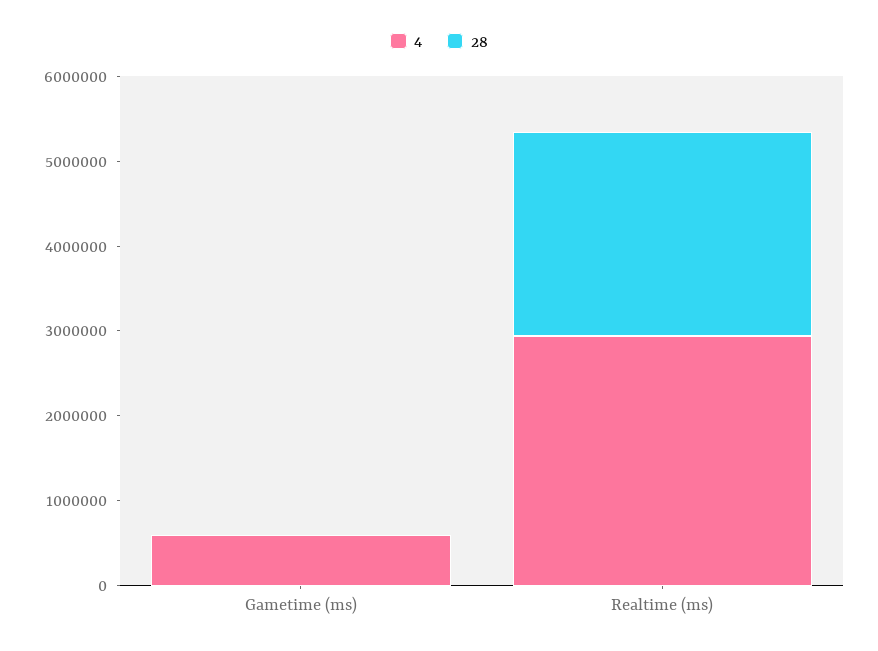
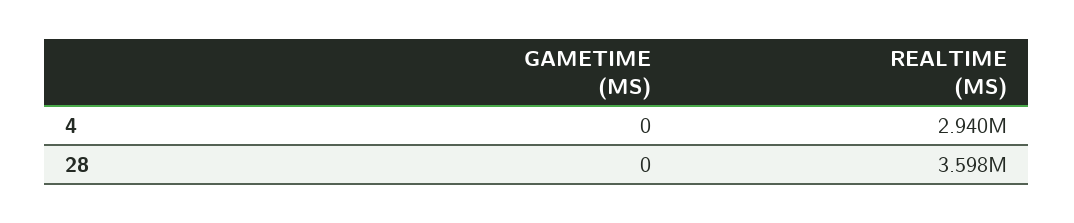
4, Gametime (ms): 600000 -> 0
28, Realtime (ms): 2400000 -> 3598000

